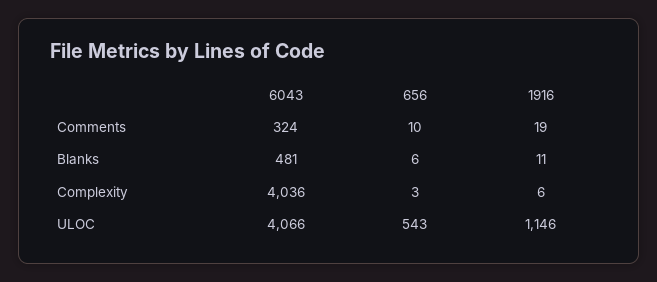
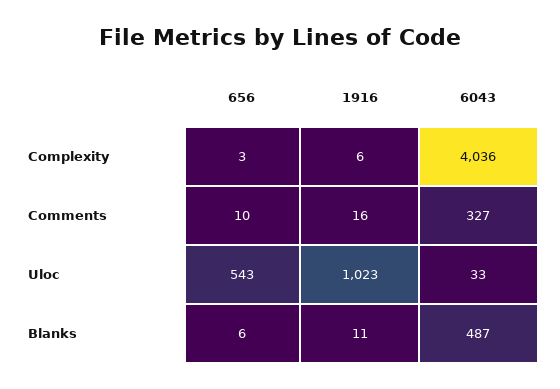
6043, Comments: 324 -> 327
1916, Comments: 19 -> 16
6043, Blanks: 481 -> 487
6043, ULOC: 4066 -> 33
1916, ULOC: 1146 -> 1023

